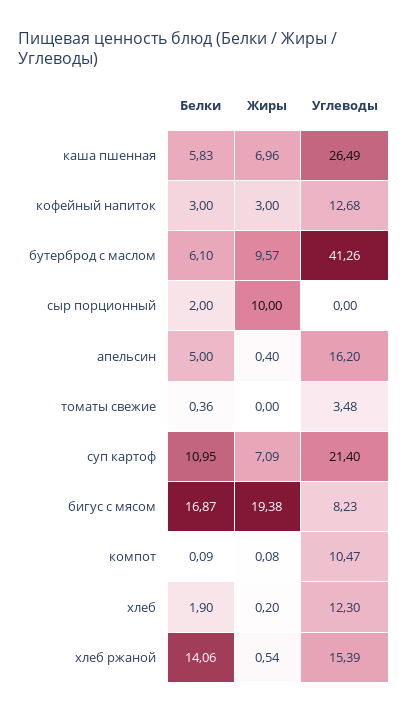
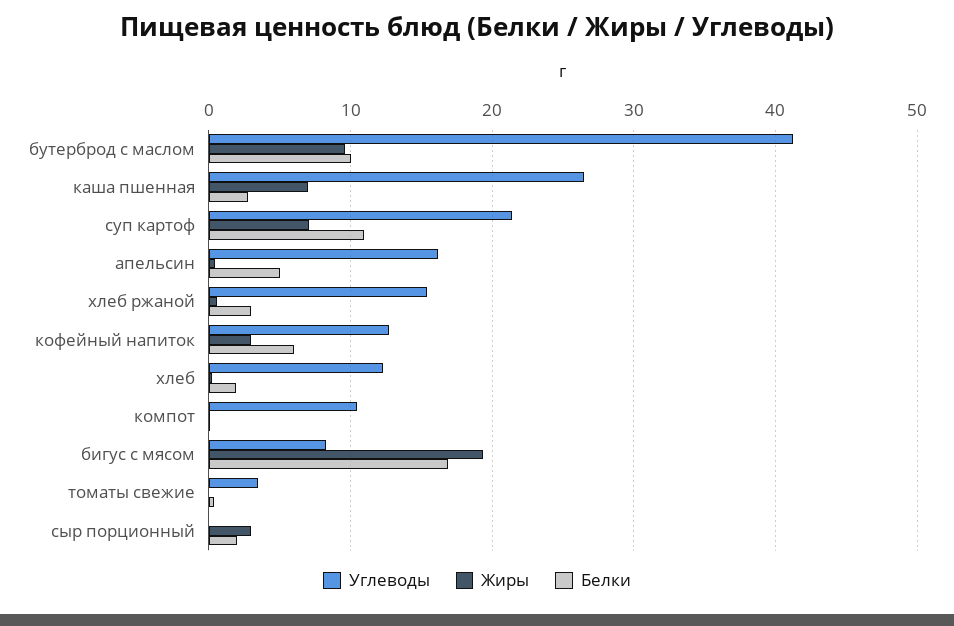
Белки, каша пшенная: 5.83 -> 3
Белки, кофейный напиток: 3 -> 6
Белки, бутерброд с маслом: 6.1 -> 10
Жиры, сыр порционный: 10 -> 3
Белки, хлеб ржаной: 14.06 -> 3

